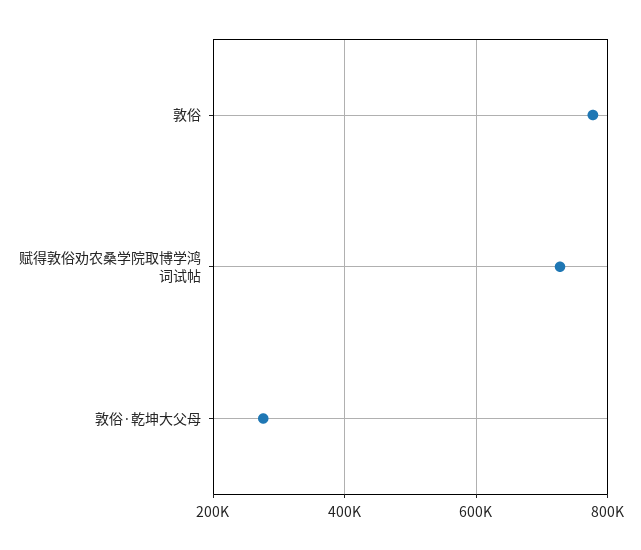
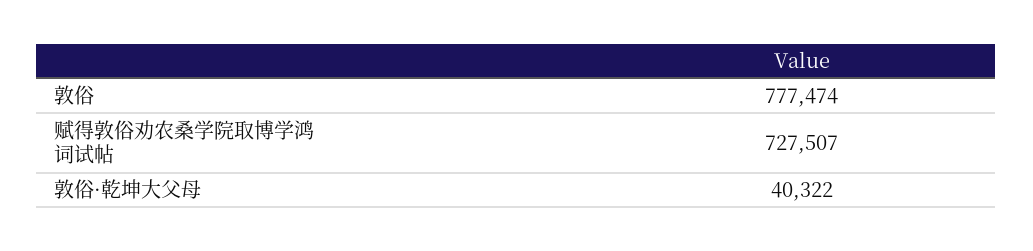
敦俗·乾坤大父母: 280000 -> 40322

